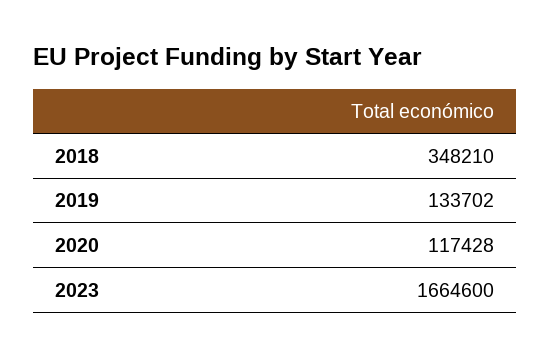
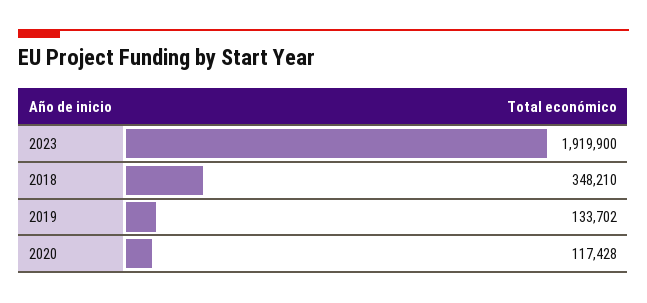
2023: 1664600 -> 1919900

